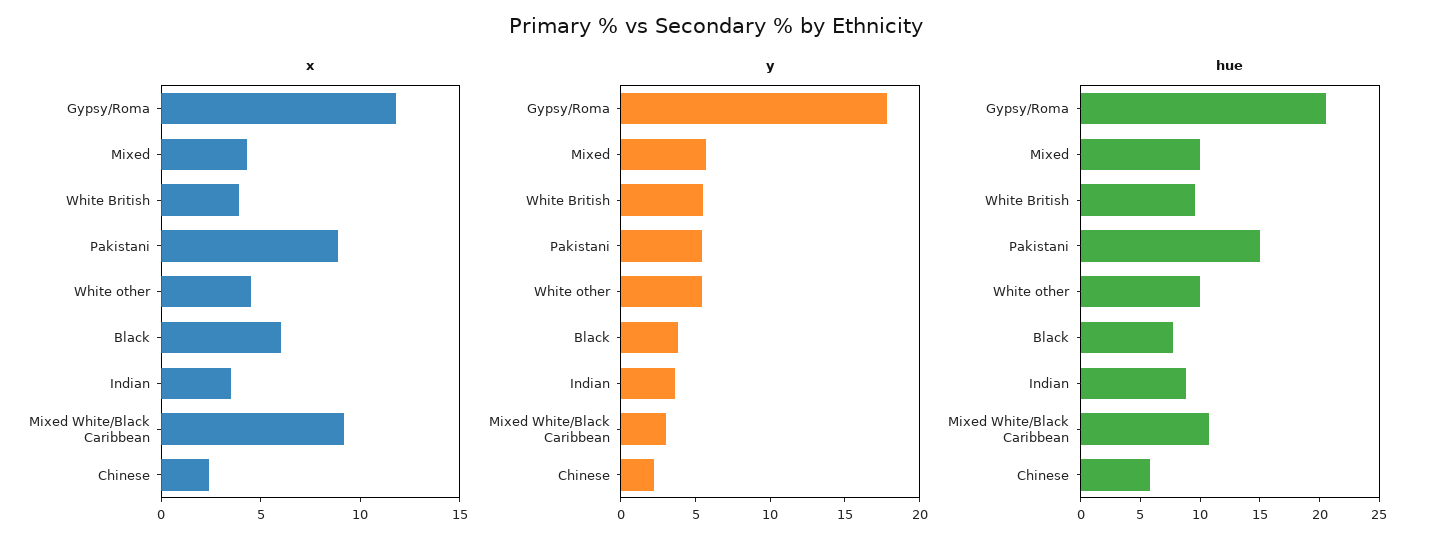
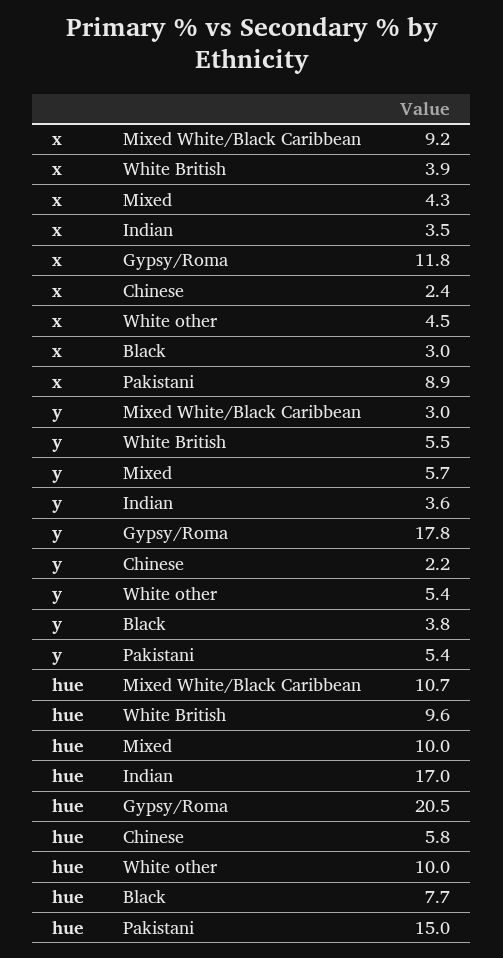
x, Black: 6 -> 3
hue, Indian: 9 -> 17

